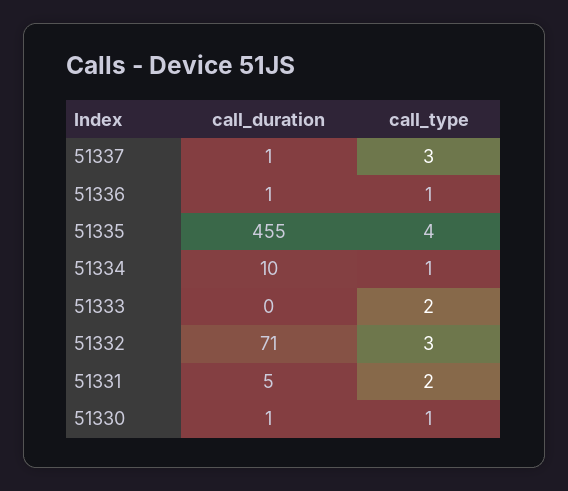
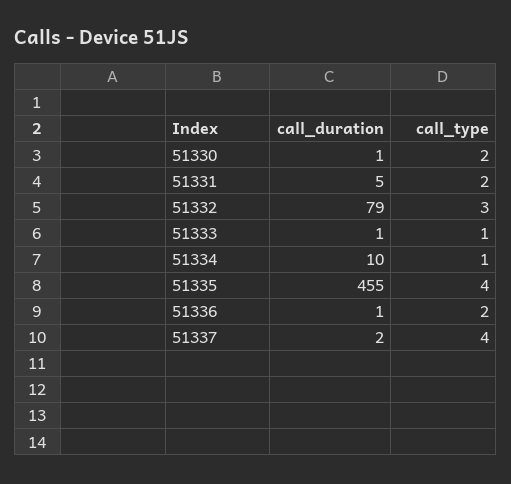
call_duration, 51337: 1 -> 2
call_type, 51337: 3 -> 4
call_type, 51336: 1 -> 2
call_duration, 51333: 0 -> 1
call_type, 51333: 2 -> 1
call_duration, 51332: 71 -> 79
call_type, 51330: 1 -> 2

